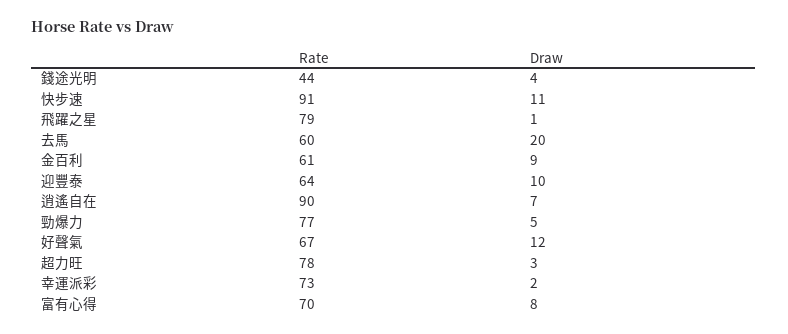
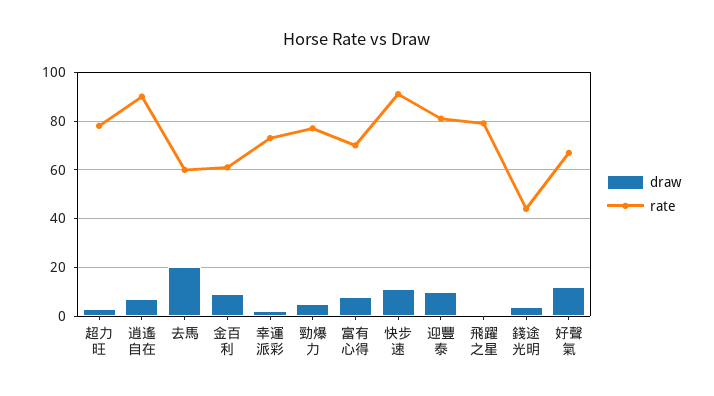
Rate, 迎豐泰: 64 -> 80

